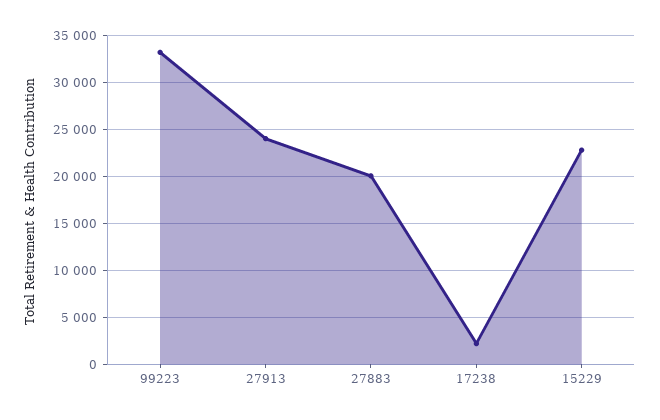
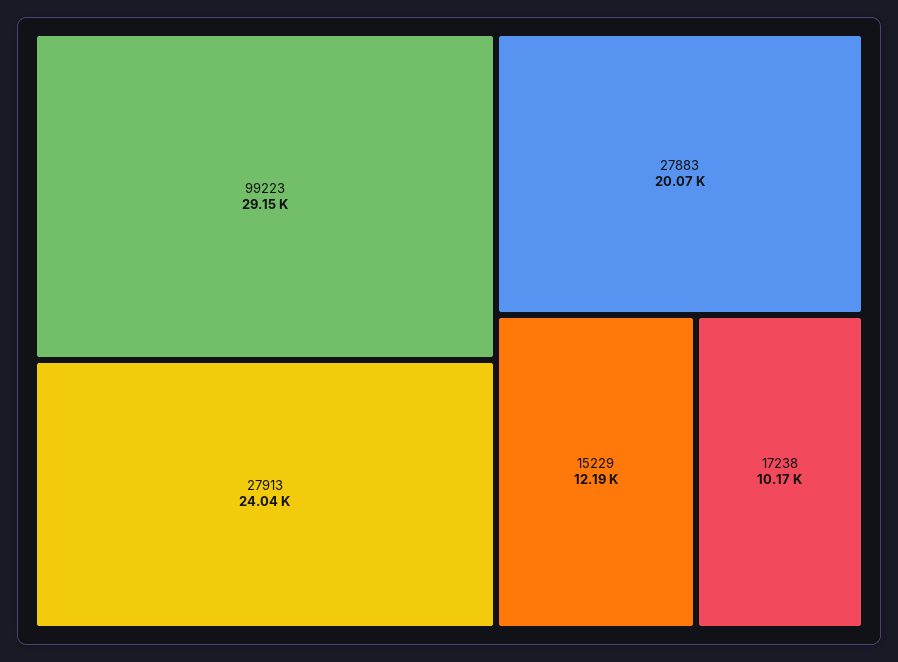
99223: 33000 -> 29150
17238: 2000 -> 10170
15229: 23000 -> 12190

